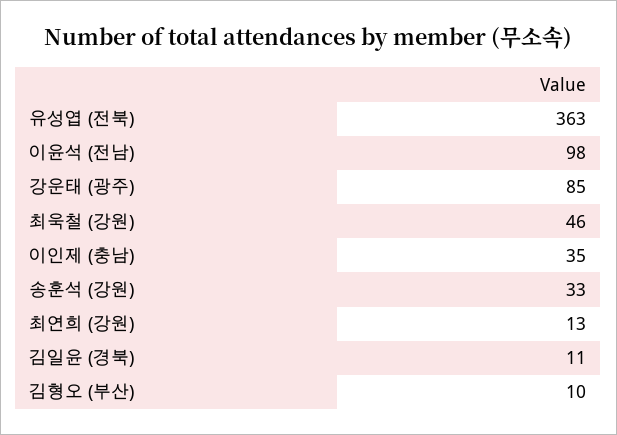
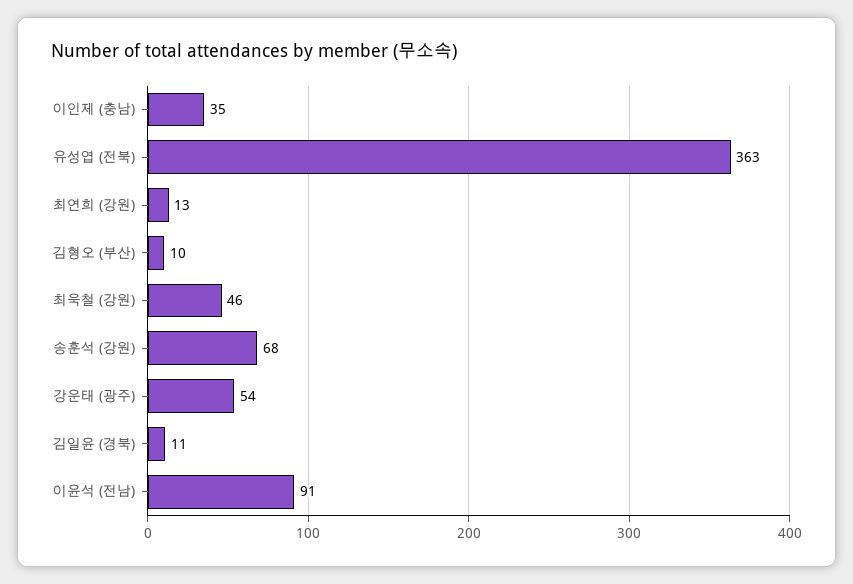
이윤석 (전남): 98 -> 91
강운태 (광주): 85 -> 54
송훈석 (강원): 33 -> 68

